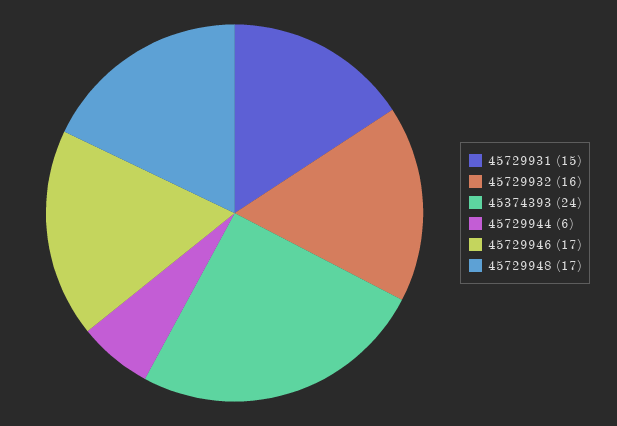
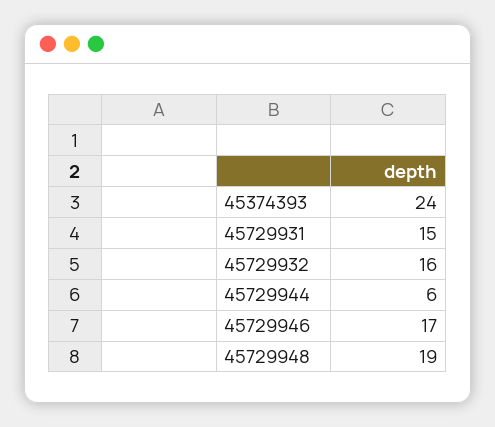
45729948: 17 -> 19

